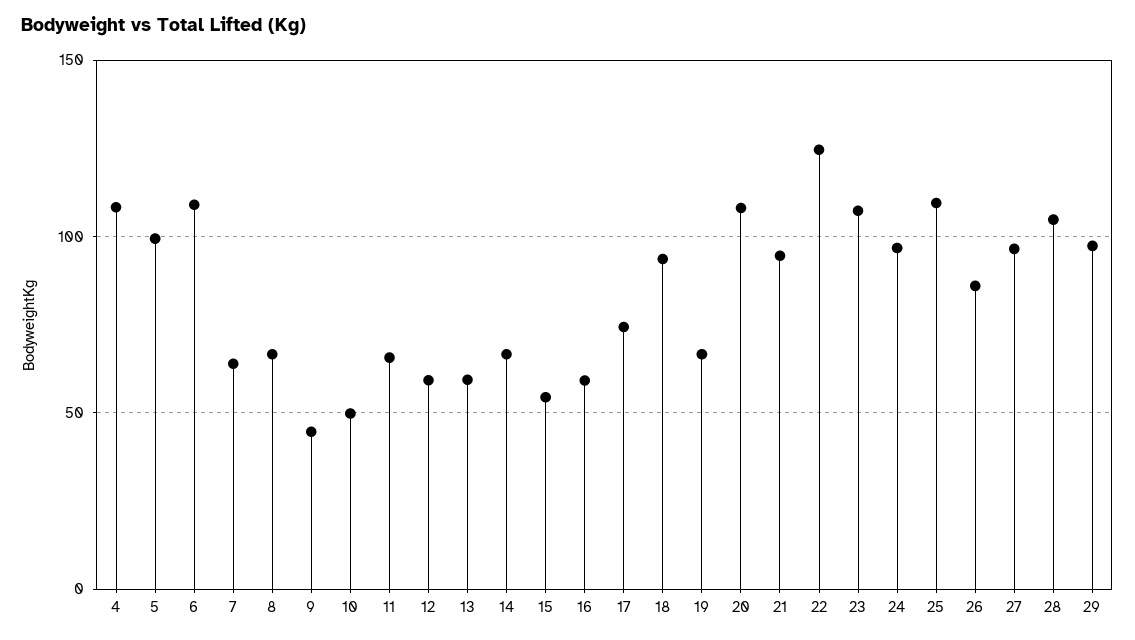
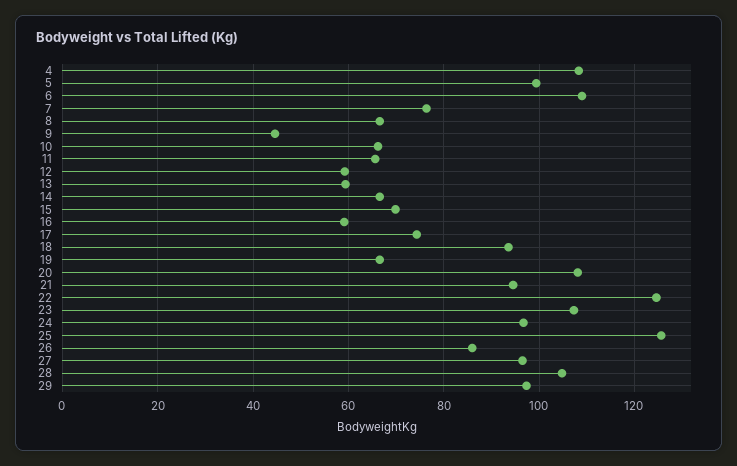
7: 65 -> 76
10: 50 -> 66
15: 55 -> 70
25: 110 -> 126

